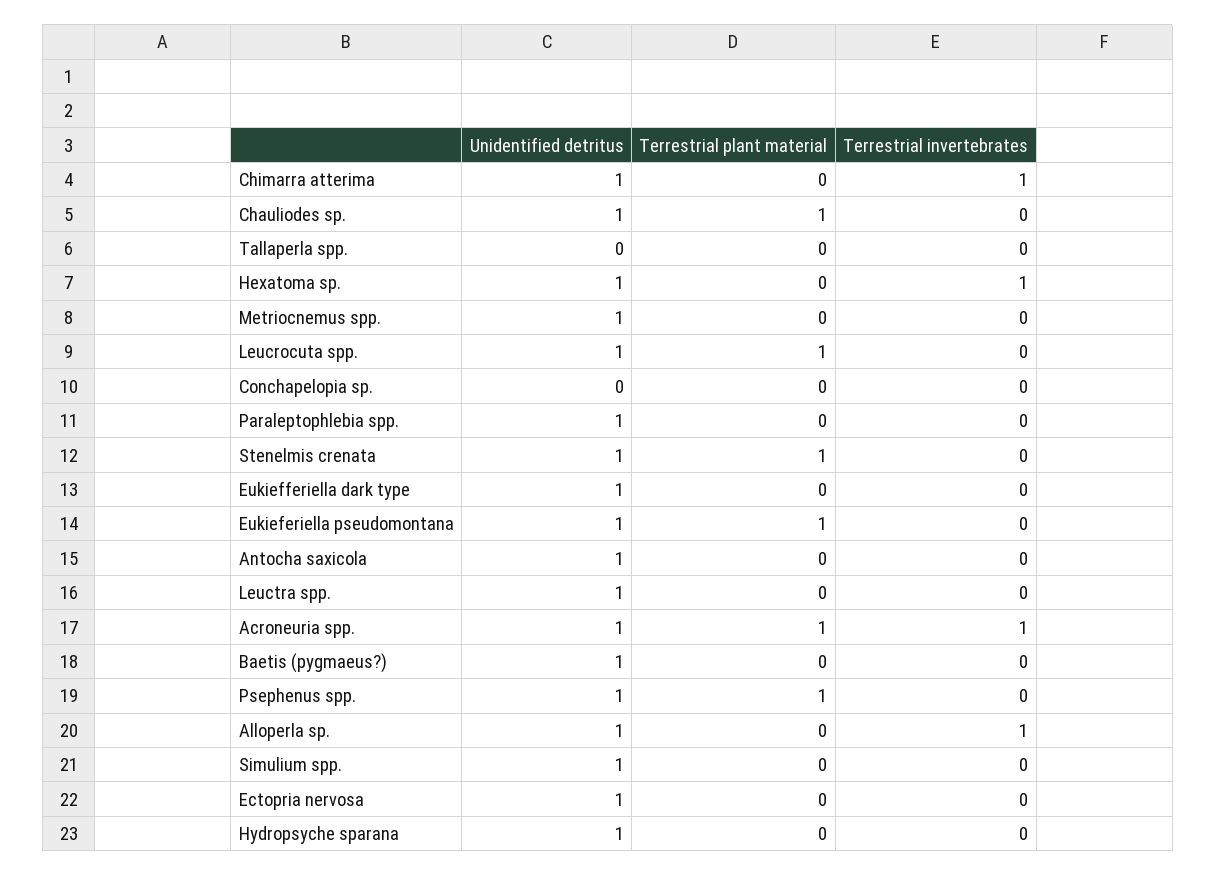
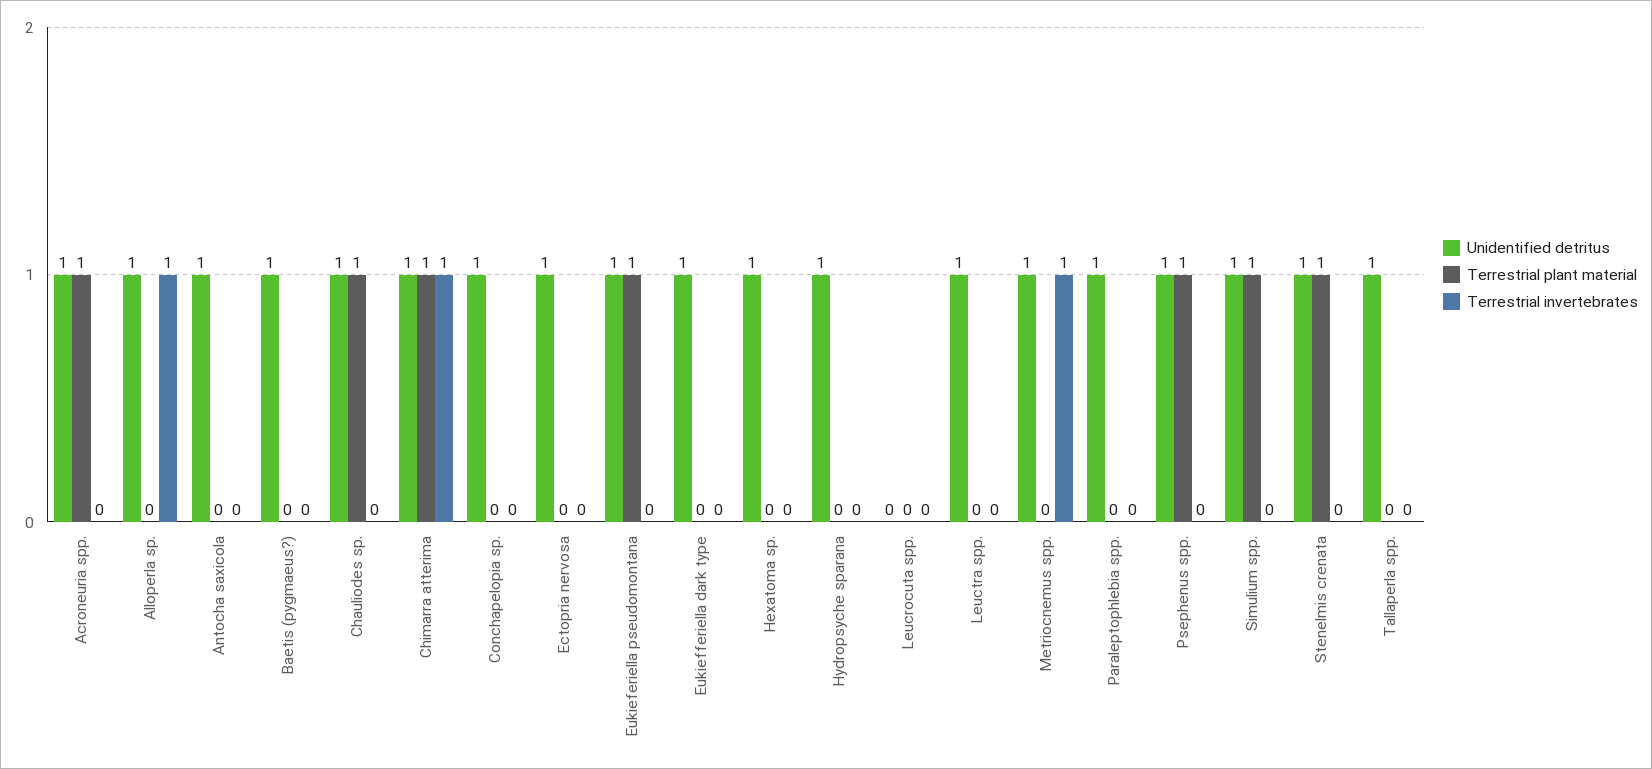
Terrestrial plant material, Chimarra atterima: 0 -> 1
Unidentified detritus, Tallaperla spp.: 0 -> 1
Terrestrial invertebrates, Hexatoma sp.: 1 -> 0
Terrestrial invertebrates, Metriocnemus spp.: 0 -> 1
Unidentified detritus, Leucrocuta spp.: 1 -> 0
Terrestrial plant material, Leucrocuta spp.: 1 -> 0
Unidentified detritus, Conchapelopia sp.: 0 -> 1
Terrestrial invertebrates, Acroneuria spp.: 1 -> 0
Terrestrial plant material, Simulium spp.: 0 -> 1

